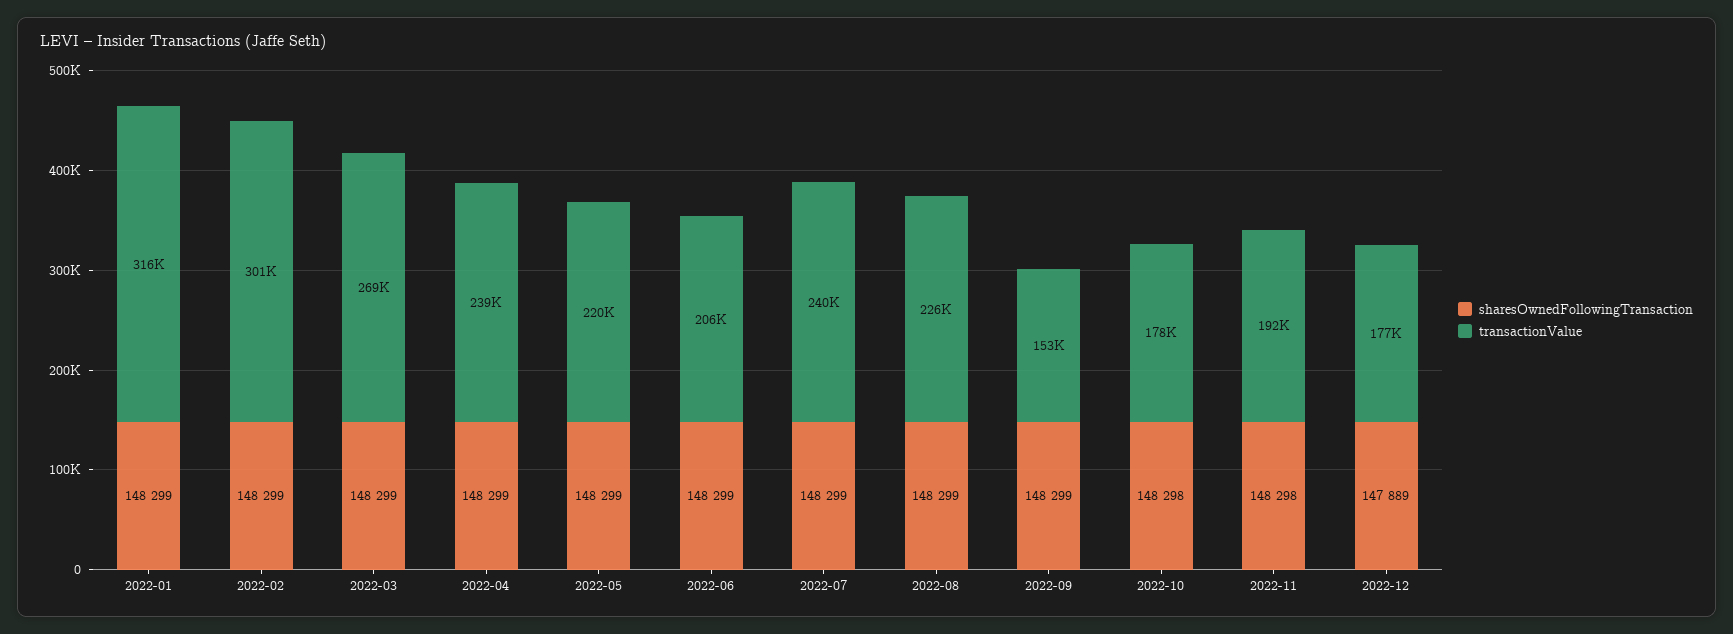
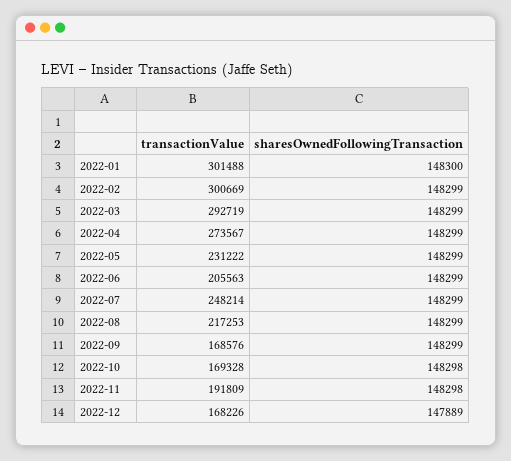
sharesOwnedFollowingTransaction, 2022-01: 148299 -> 148300
transactionValue, 2022-01: 316000 -> 301488
transactionValue, 2022-03: 269000 -> 292719
transactionValue, 2022-04: 239000 -> 273567
transactionValue, 2022-05: 220000 -> 231222
transactionValue, 2022-07: 240000 -> 248214
transactionValue, 2022-08: 226000 -> 217253
transactionValue, 2022-09: 153000 -> 168576
transactionValue, 2022-10: 178000 -> 169328
transactionValue, 2022-12: 177000 -> 168226

